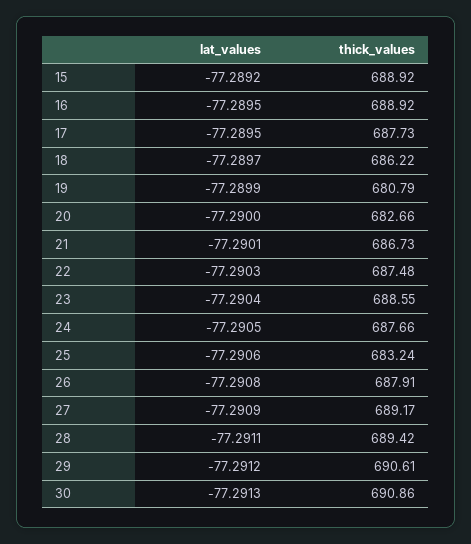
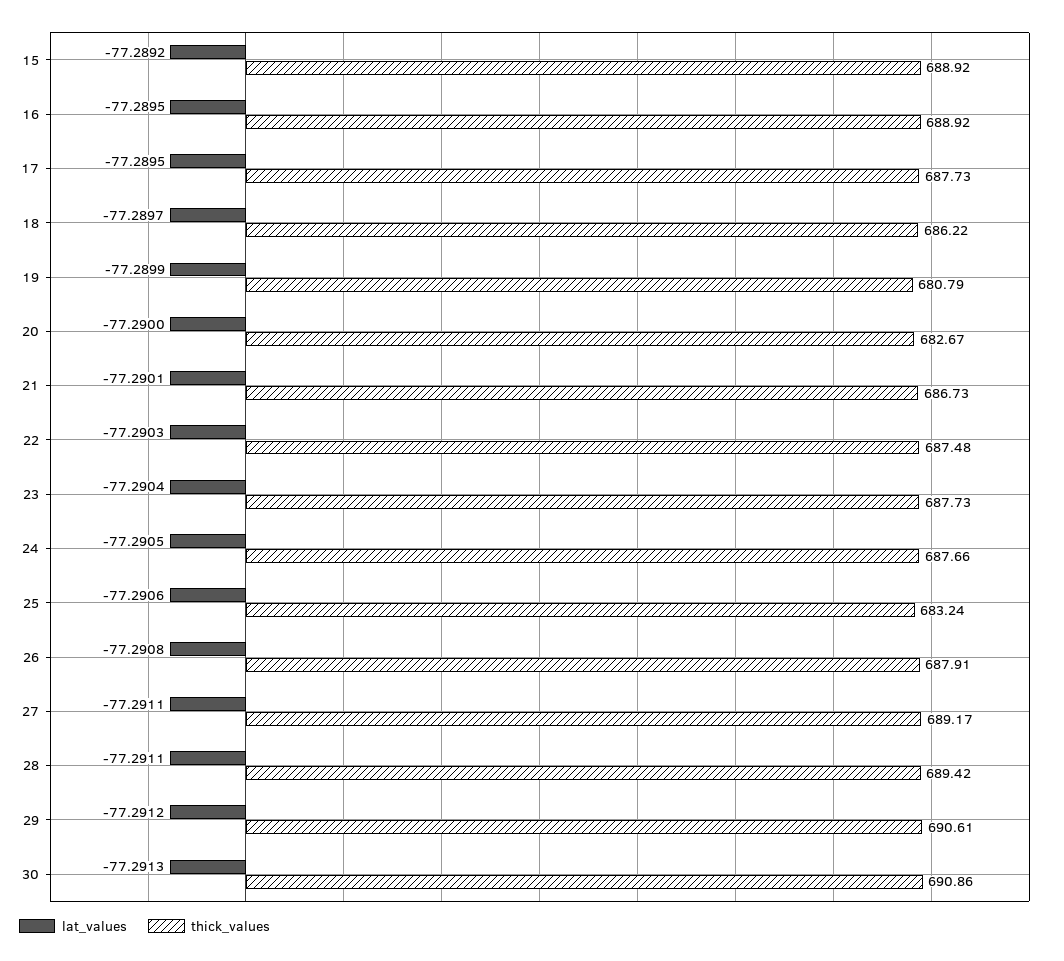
thick_values, 20: 682.66 -> 682.67
thick_values, 23: 688.55 -> 687.73
lat_values, 27: -77.2909 -> -77.2911

